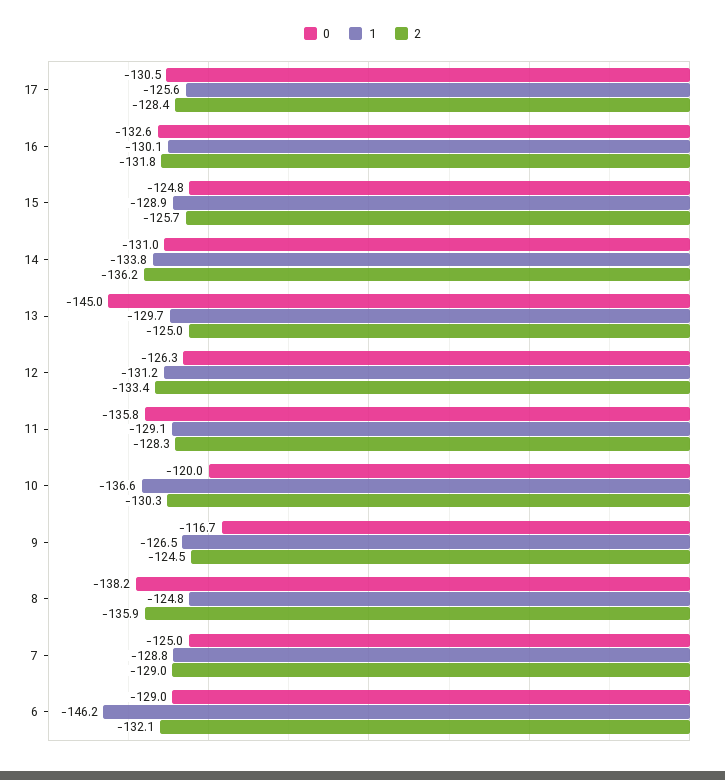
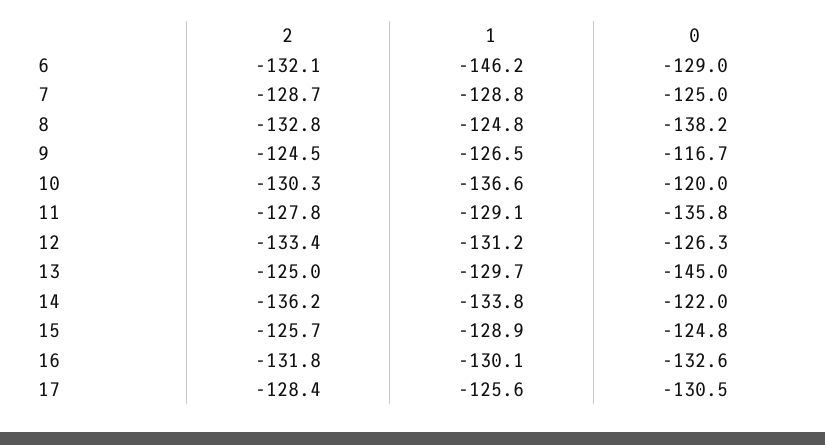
0, 14: -131 -> -122
2, 11: -128.3 -> -127.8
2, 8: -135.9 -> -132.8
2, 7: -129 -> -128.7

